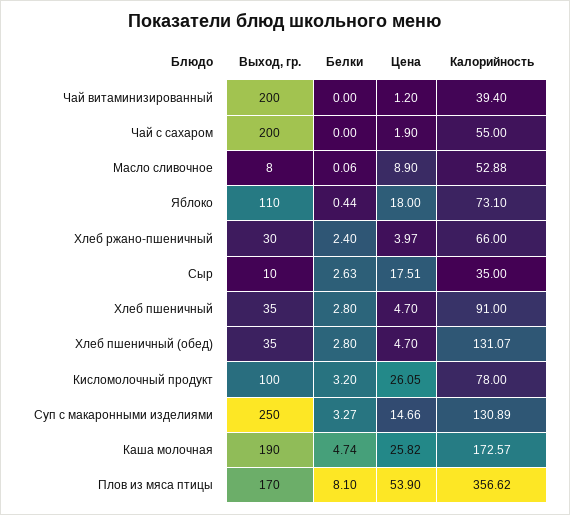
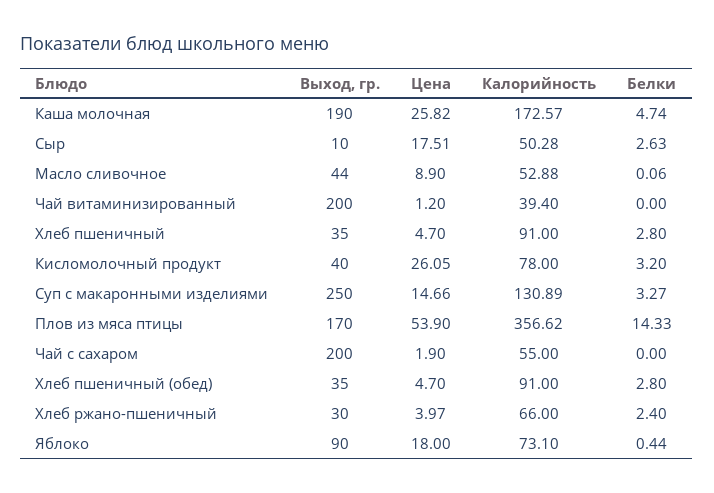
Выход, гр., Масло сливочное: 8 -> 44
Выход, гр., Яблоко: 110 -> 90
Калорийность, Сыр: 35 -> 50.28
Калорийность, Хлеб пшеничный (обед): 131.07 -> 91
Выход, гр., Кисломолочный продукт: 100 -> 40
Белки, Плов из мяса птицы: 8.1 -> 14.33

